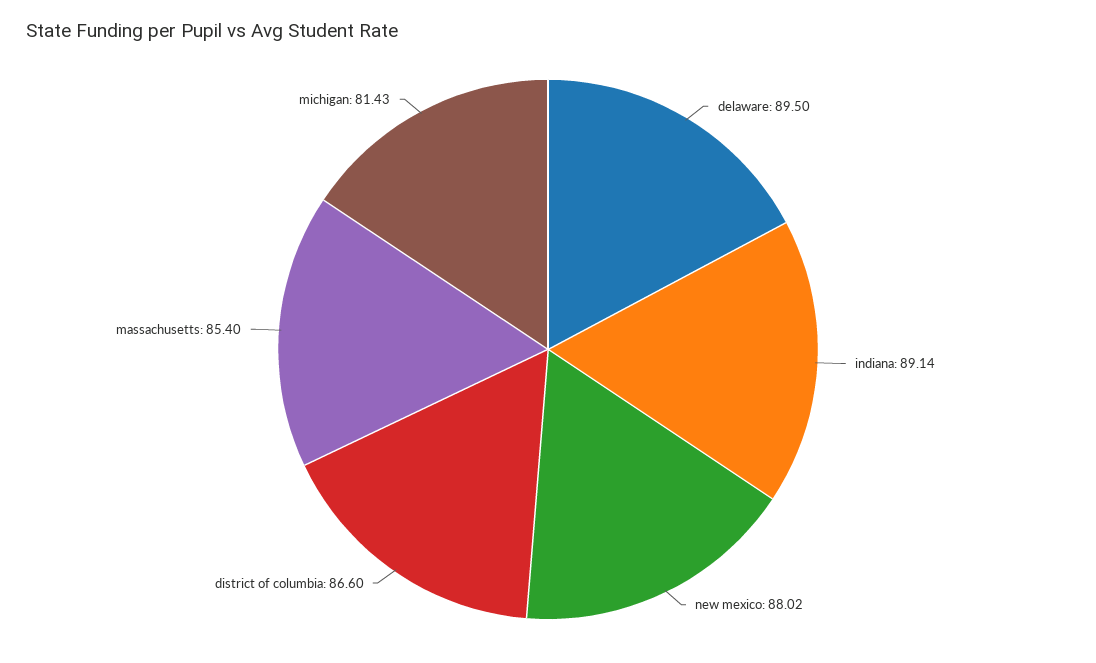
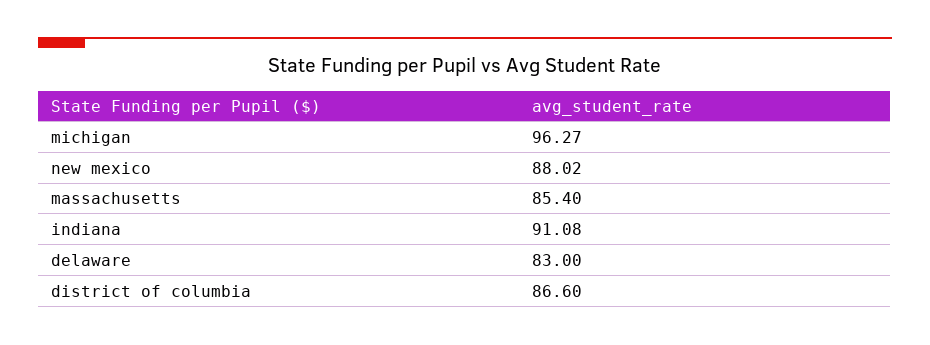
delaware: 89.5 -> 83
indiana: 89.14 -> 91.08
michigan: 81.43 -> 96.27

